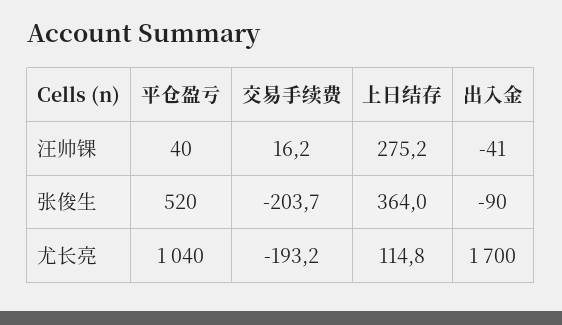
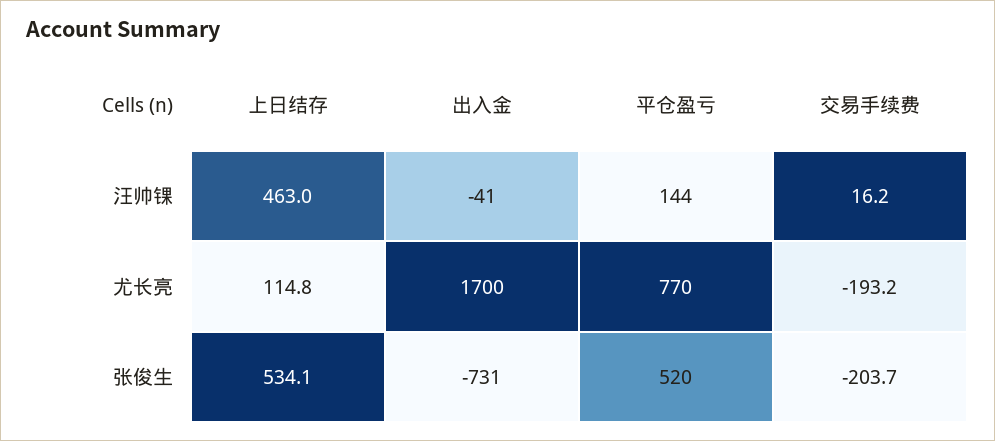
平仓盈亏, 汪帅锞: 40 -> 144
上日结存, 汪帅锞: 275.2 -> 463
上日结存, 张俊生: 364 -> 534.1
出入金, 张俊生: -90 -> -731
平仓盈亏, 尤长亮: 1040 -> 770

